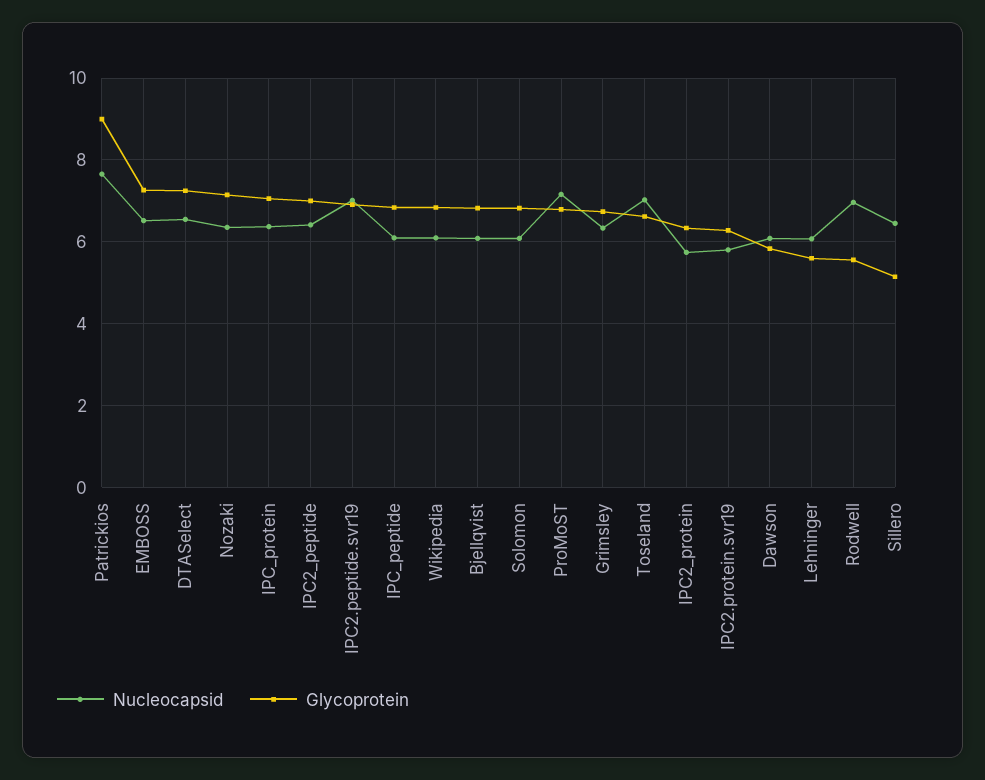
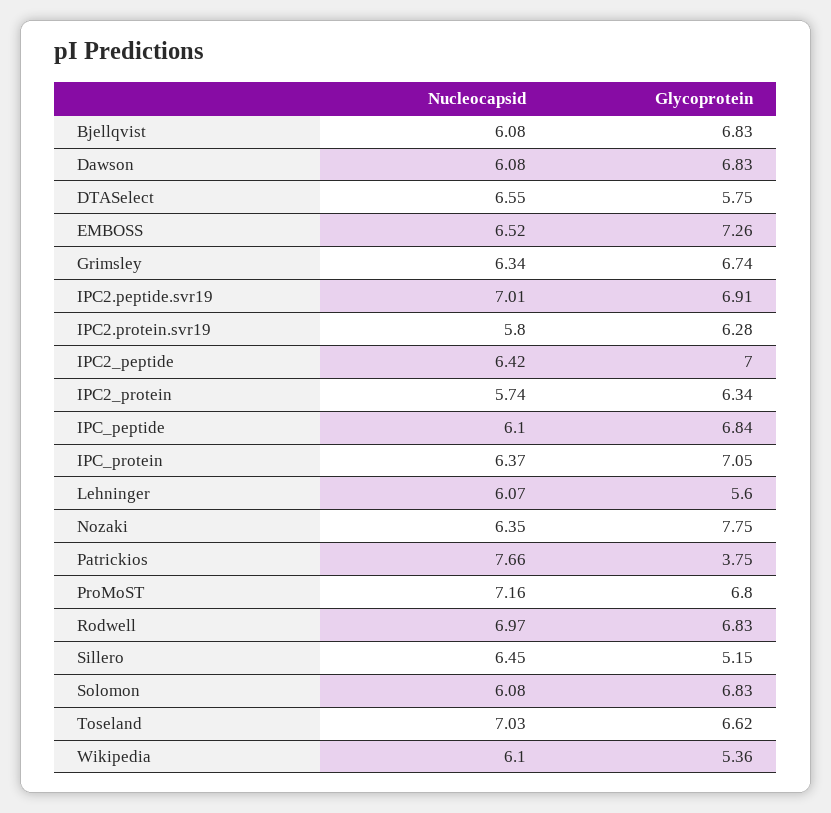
Glycoprotein, Patrickios: 9 -> 3.75
Glycoprotein, DTASelect: 7.2 -> 5.75
Glycoprotein, Nozaki: 7.2 -> 7.75
Glycoprotein, Wikipedia: 6.8 -> 5.36
Glycoprotein, Dawson: 5.8 -> 6.83
Glycoprotein, Rodwell: 5.6 -> 6.83

